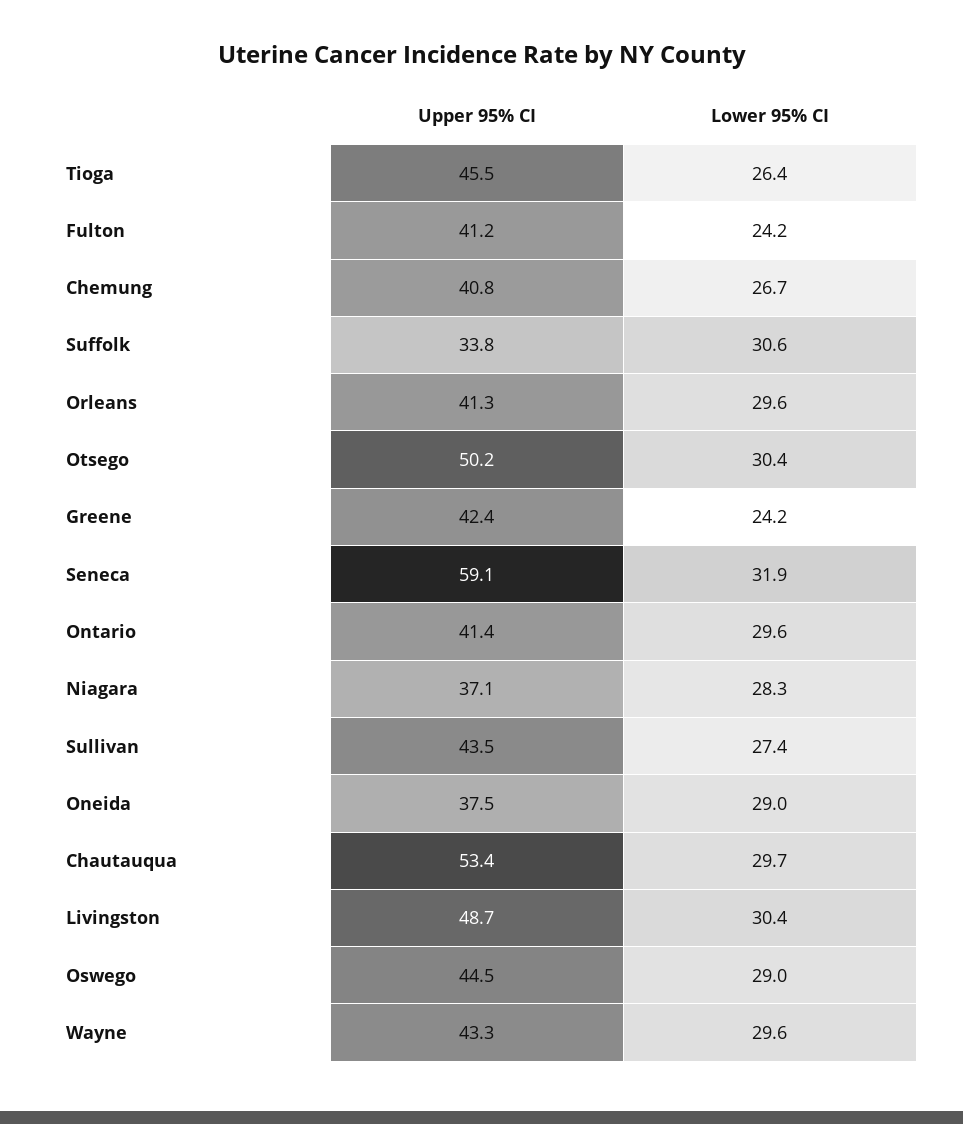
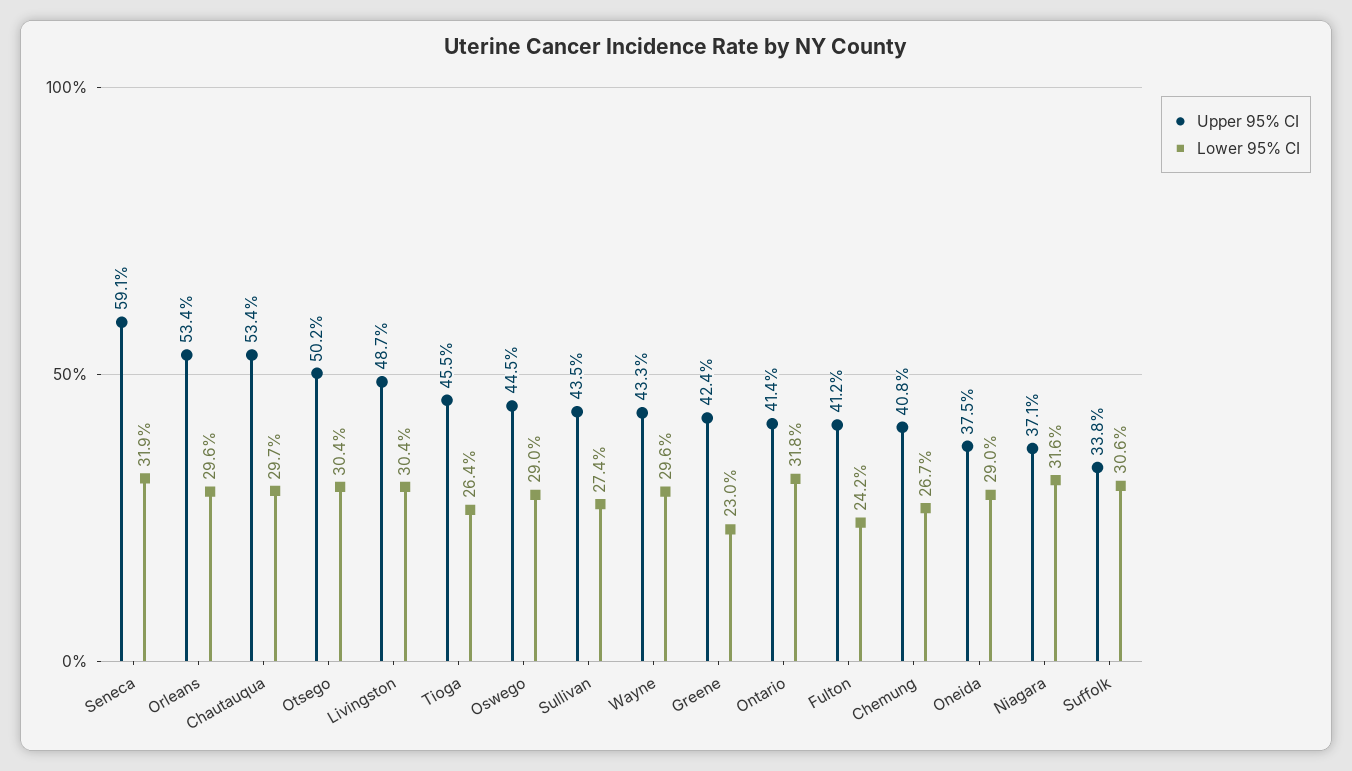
Upper 95% CI, Orleans: 41.3 -> 53.4
Lower 95% CI, Greene: 24.2 -> 23
Lower 95% CI, Ontario: 29.6 -> 31.8
Lower 95% CI, Niagara: 28.3 -> 31.6

